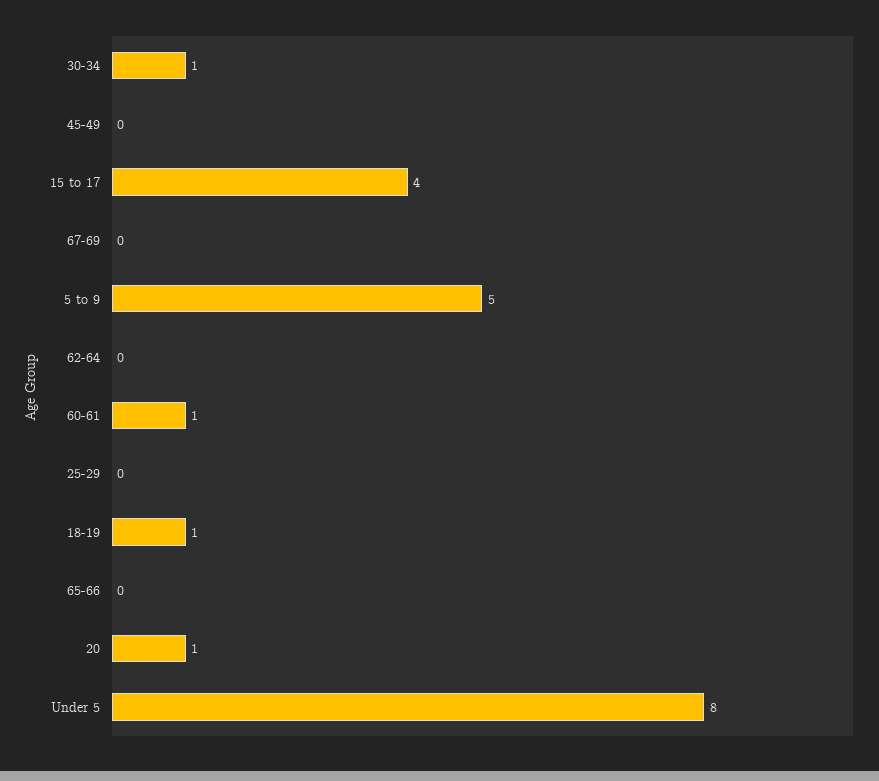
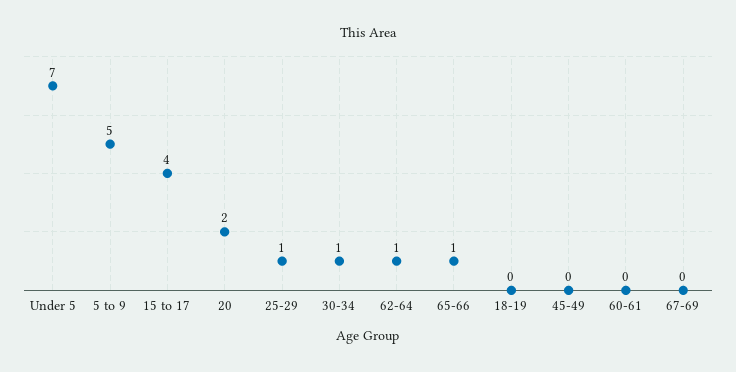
62-64: 0 -> 1
60-61: 1 -> 0
25-29: 0 -> 1
18-19: 1 -> 0
65-66: 0 -> 1
20: 1 -> 2
Under 5: 8 -> 7

